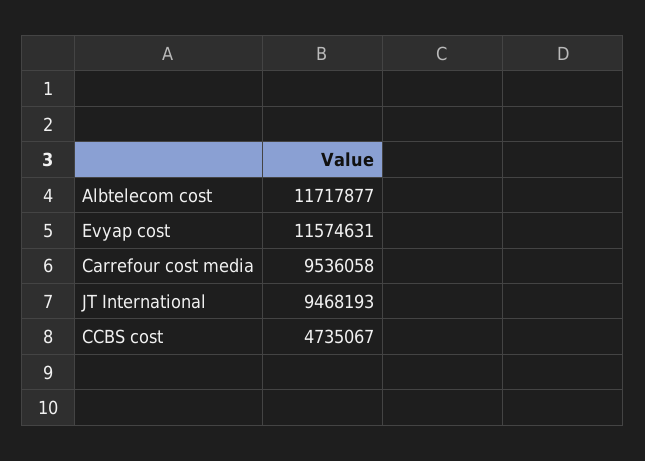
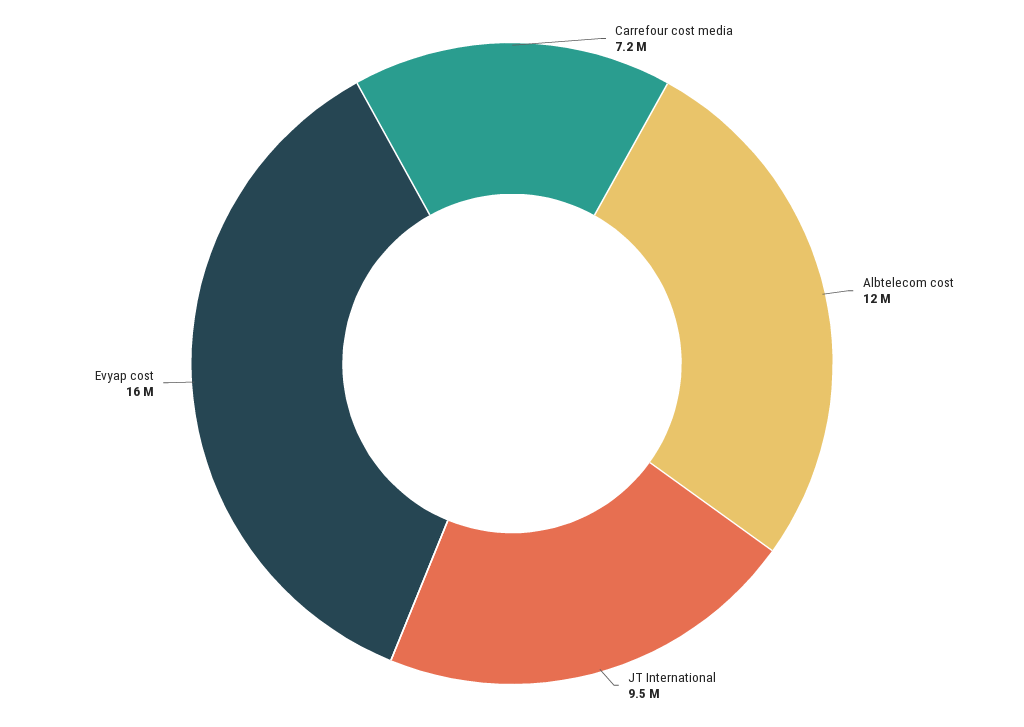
Evyap cost: 11574631 -> 16000000
Carrefour cost media: 9536058 -> 7200000
CCBS cost: 4735067 -> none

